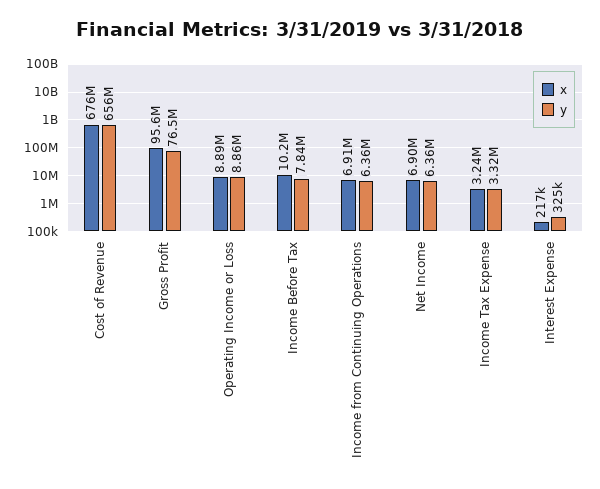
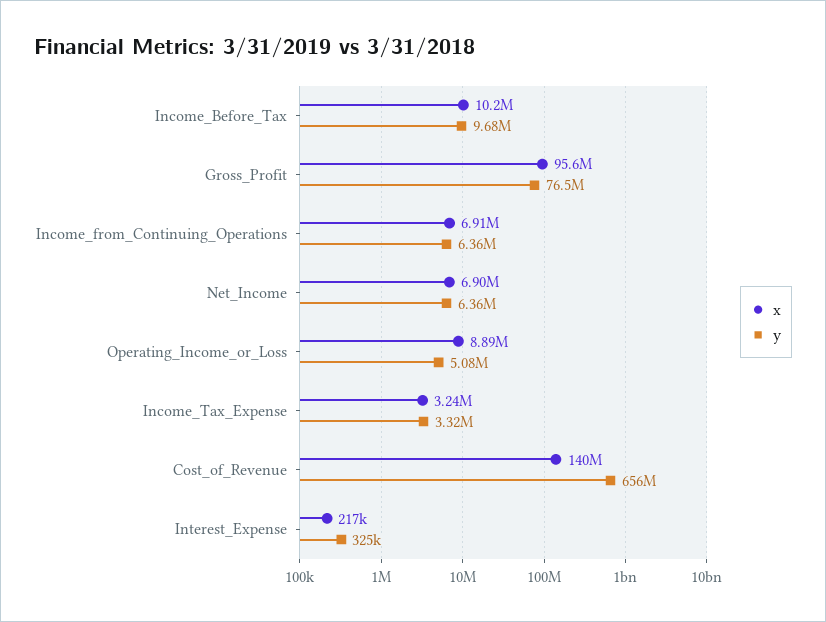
x, Cost of Revenue: 676000000 -> 140000000
y, Operating Income or Loss: 8860000 -> 5080000
y, Income Before Tax: 7840000 -> 9680000

